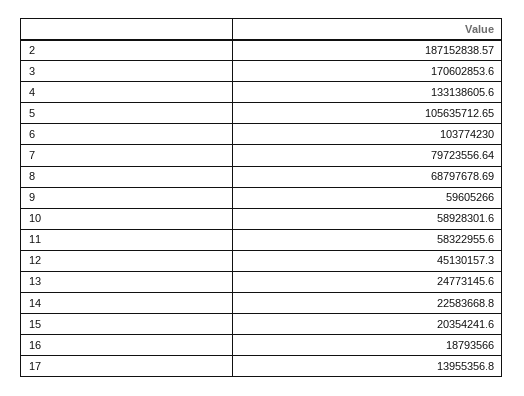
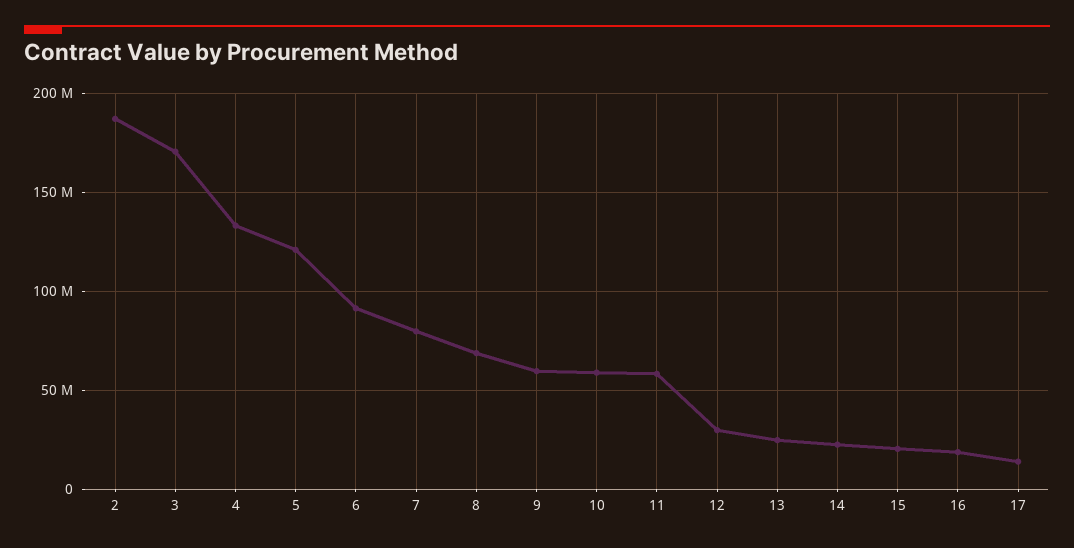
5: 105635712.65 -> 120000000
6: 103774230 -> 90000000
12: 45130157.3 -> 30000000

